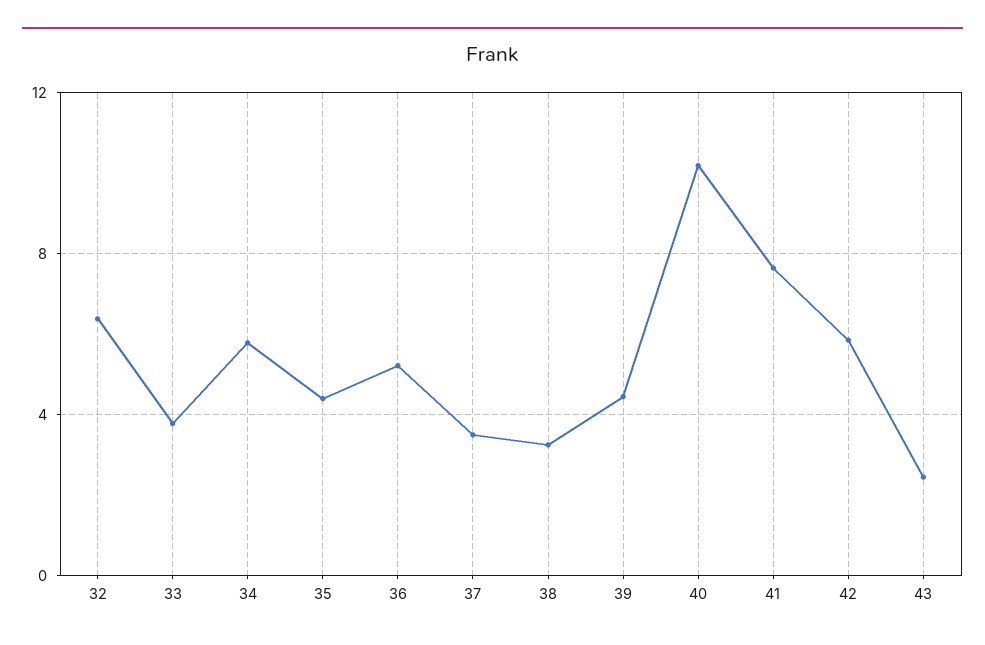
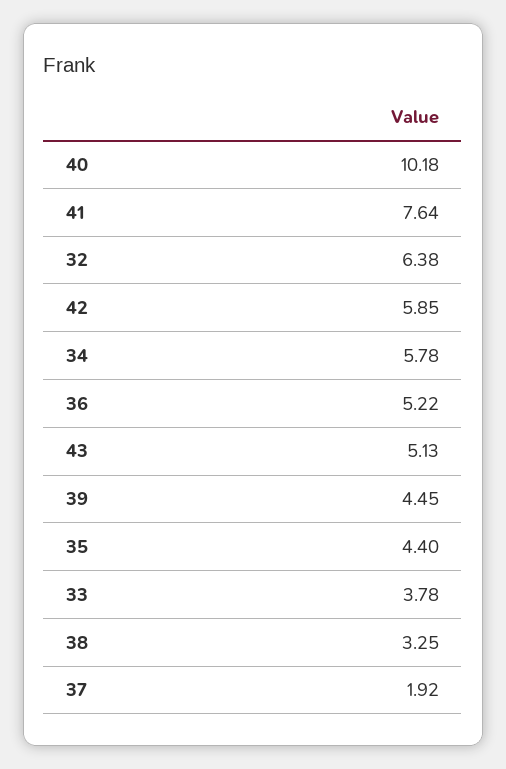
37: 3.5 -> 1.92
43: 2.5 -> 5.13

